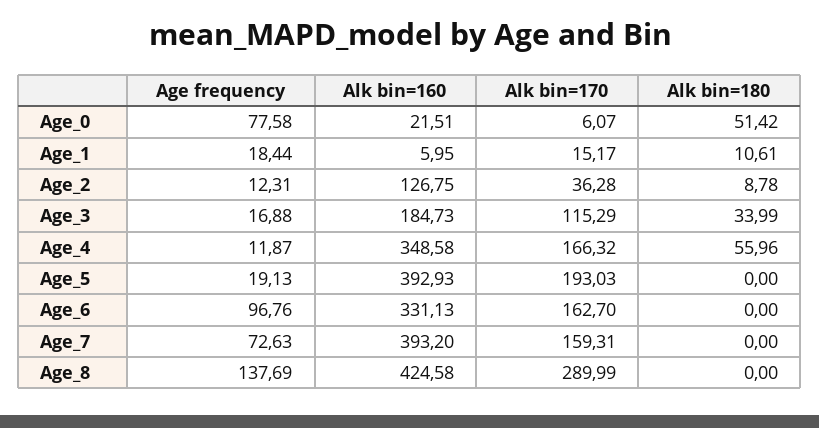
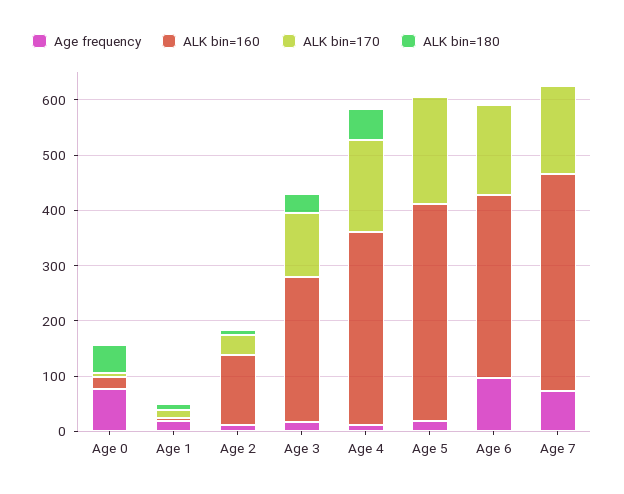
Alk bin=160, Age_3: 184.73 -> 260
Age frequency, Age_8: 137.69 -> none
Alk bin=160, Age_8: 424.58 -> none
Alk bin=170, Age_8: 289.99 -> none
Alk bin=180, Age_8: 0 -> none

